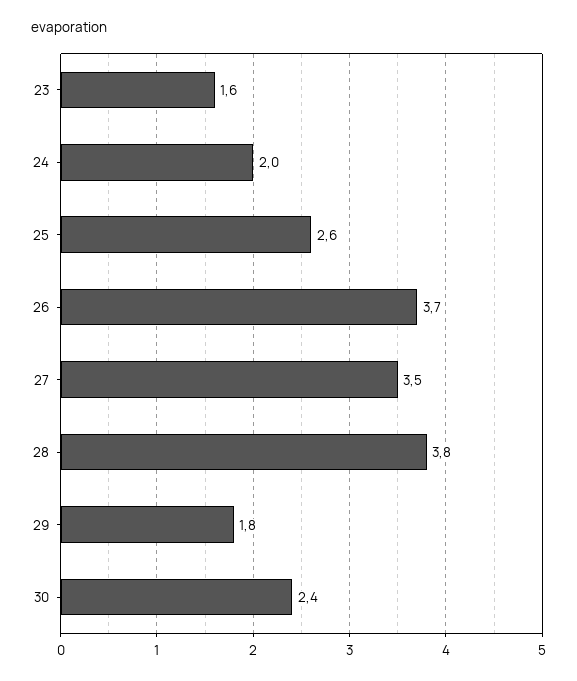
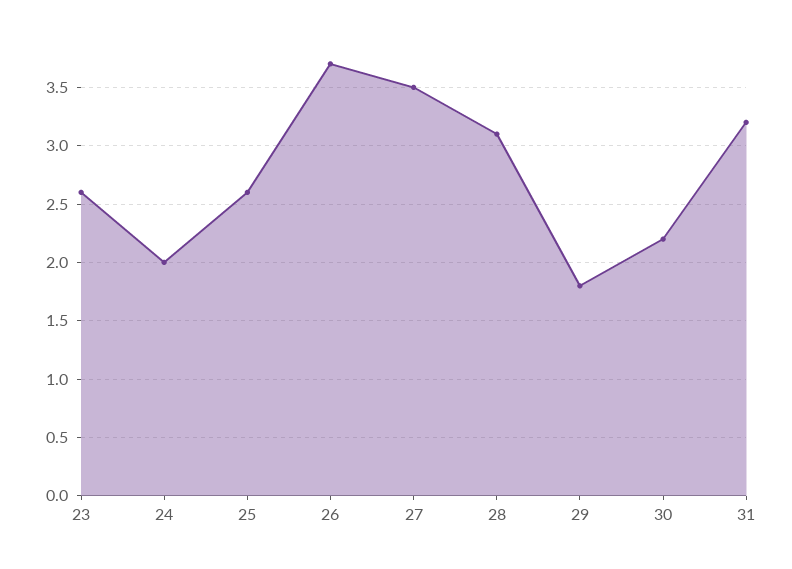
23: 1.6 -> 2.6
28: 3.8 -> 3.1
30: 2.4 -> 2.2
31: none -> 3.2

